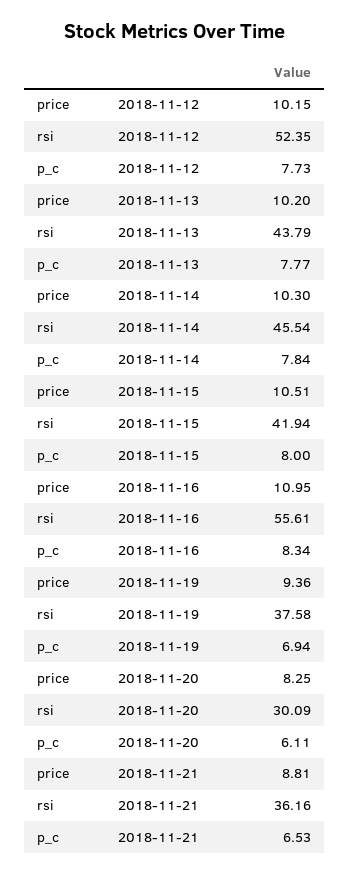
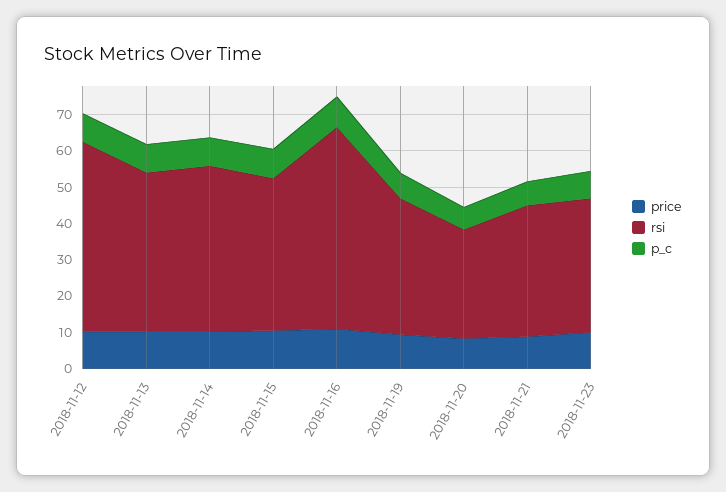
price, 2018-11-23: none -> 10
rsi, 2018-11-23: none -> 37.5
p_c, 2018-11-23: none -> 7.5

